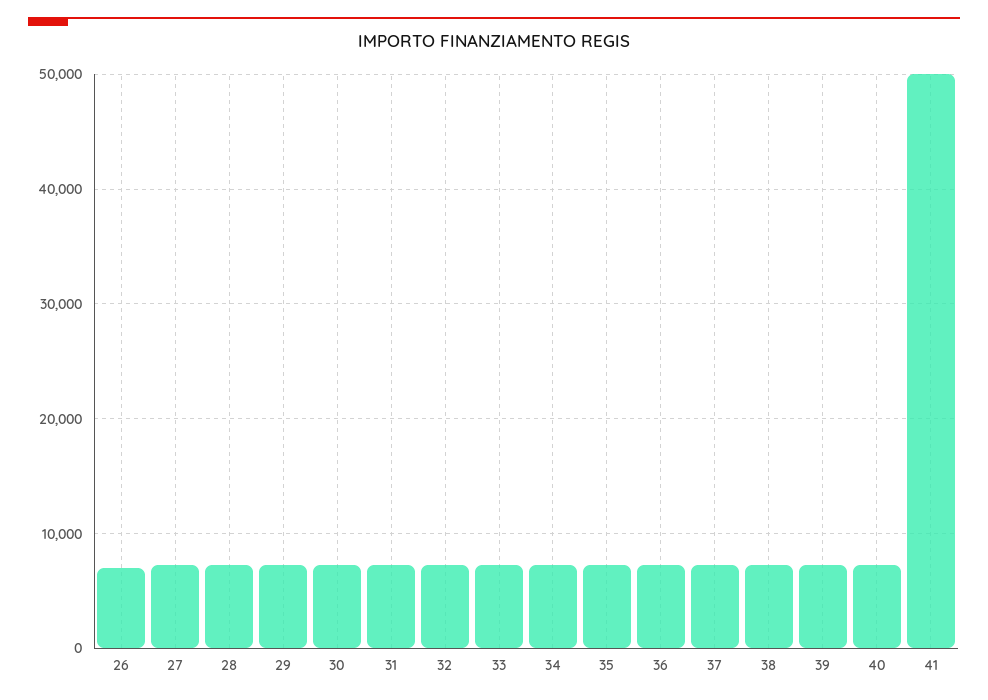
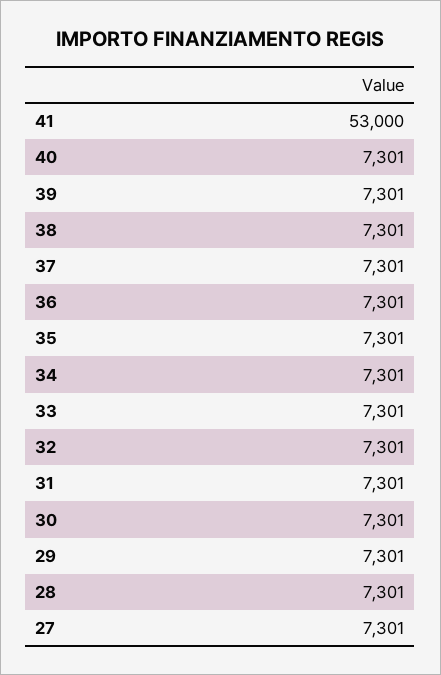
26: 7000 -> none
41: 50000 -> 53000

